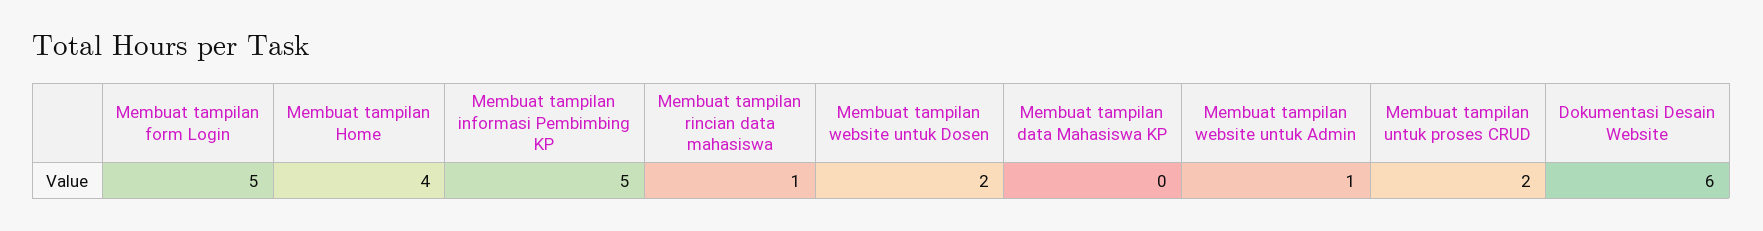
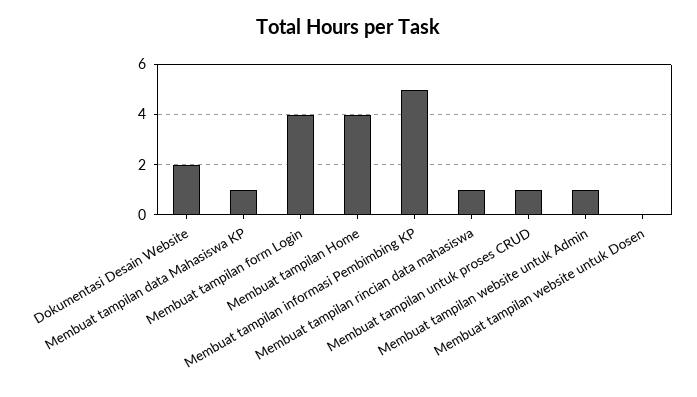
Membuat tampilan form Login: 5 -> 4
Membuat tampilan website untuk Dosen: 2 -> 0
Membuat tampilan data Mahasiswa KP: 0 -> 1
Membuat tampilan untuk proses CRUD: 2 -> 1
Dokumentasi Desain Website: 6 -> 2

